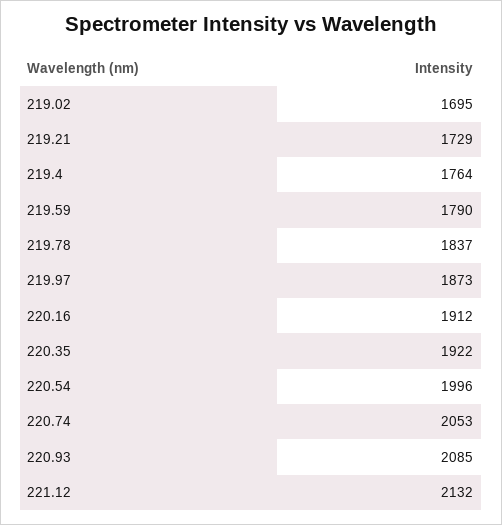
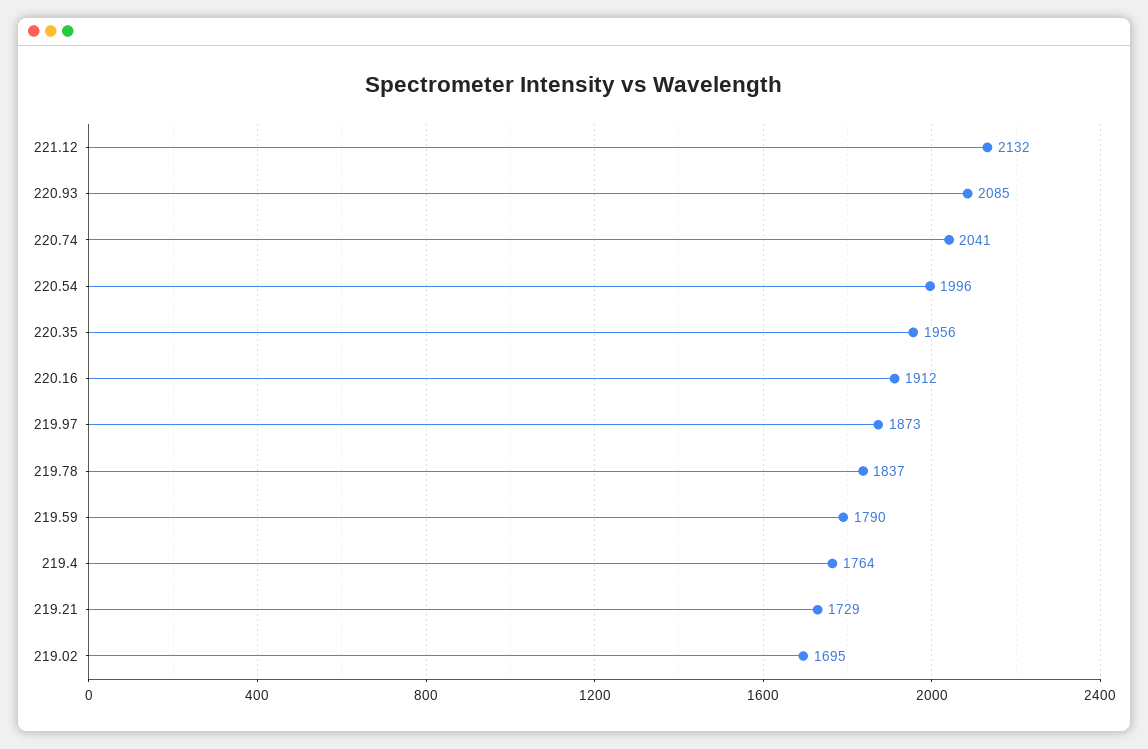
220.35: 1922 -> 1956
220.74: 2053 -> 2041

